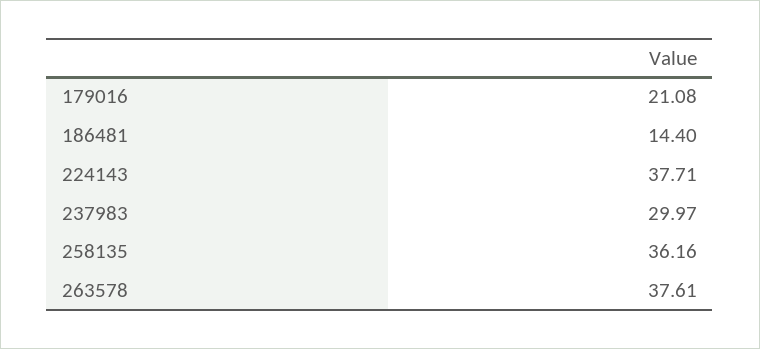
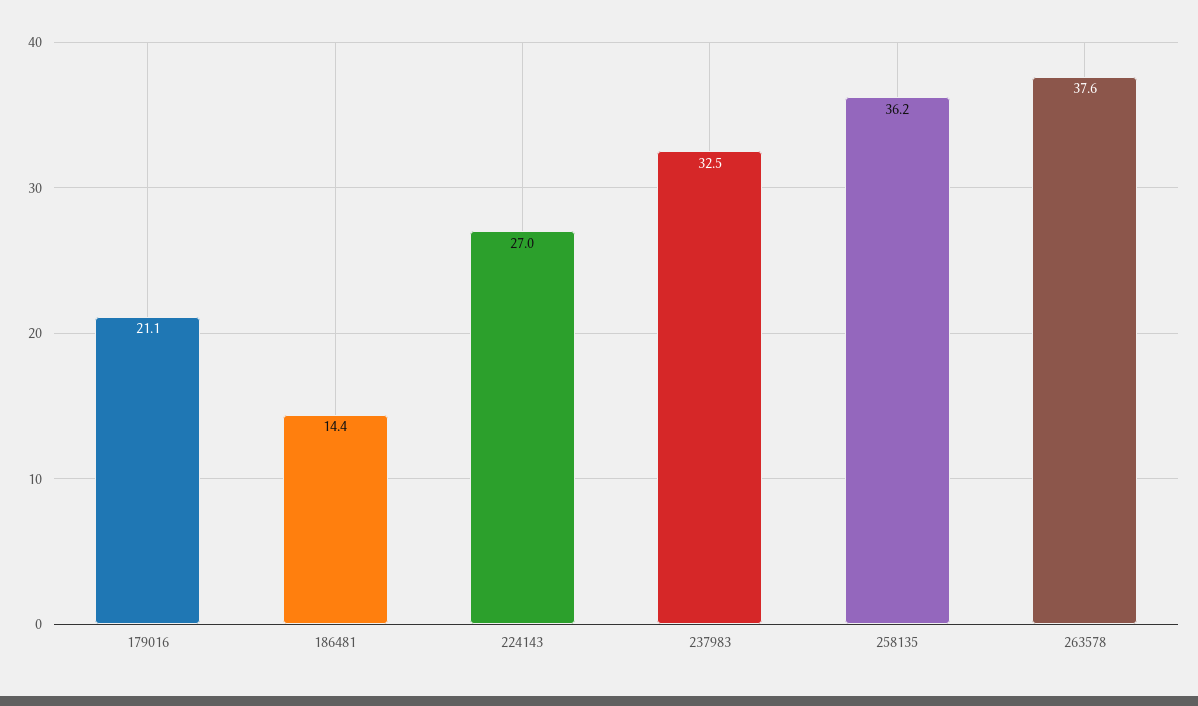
224143: 37.71 -> 27
237983: 29.97 -> 32.5

